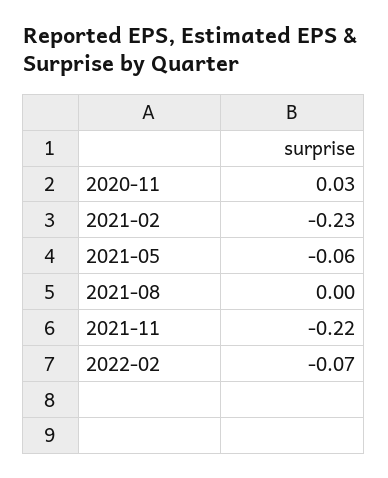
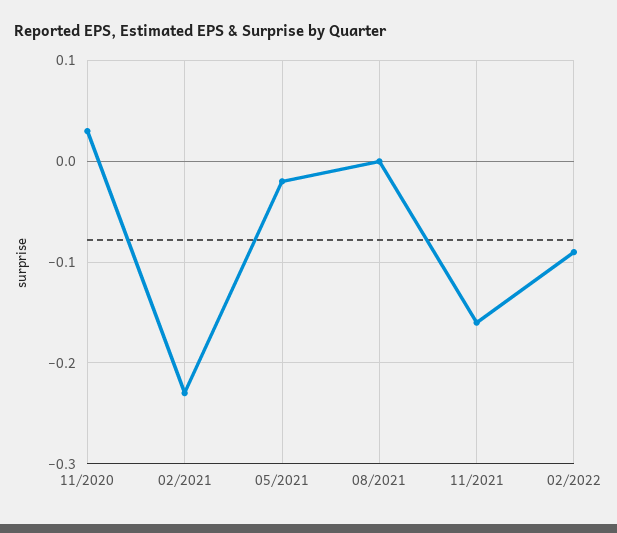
2021-05: -0.06 -> -0.02
2021-11: -0.22 -> -0.16
2022-02: -0.07 -> -0.09

